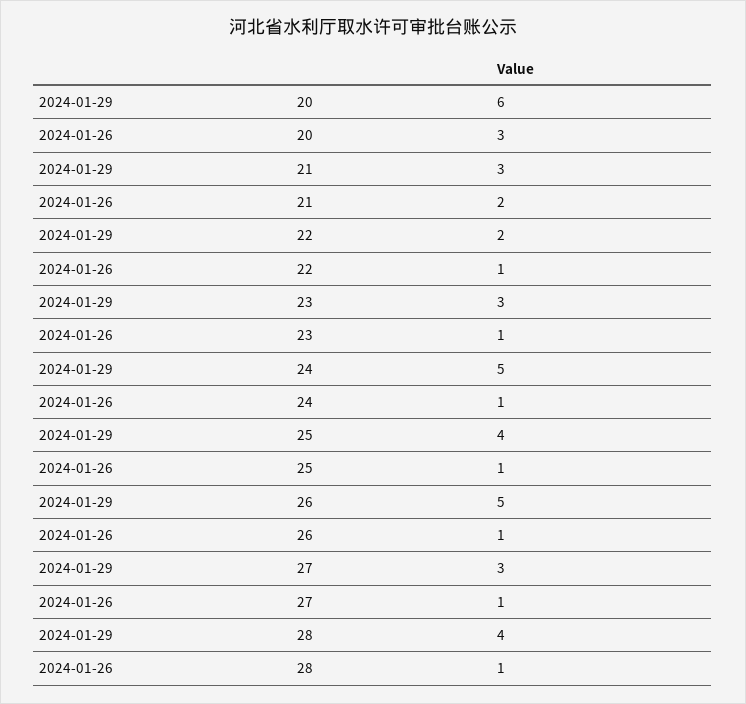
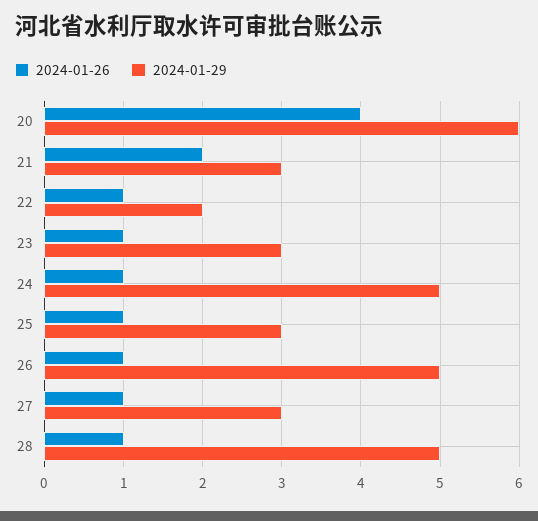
2024-01-26, 20: 3 -> 4
2024-01-29, 25: 4 -> 3
2024-01-29, 28: 4 -> 5

